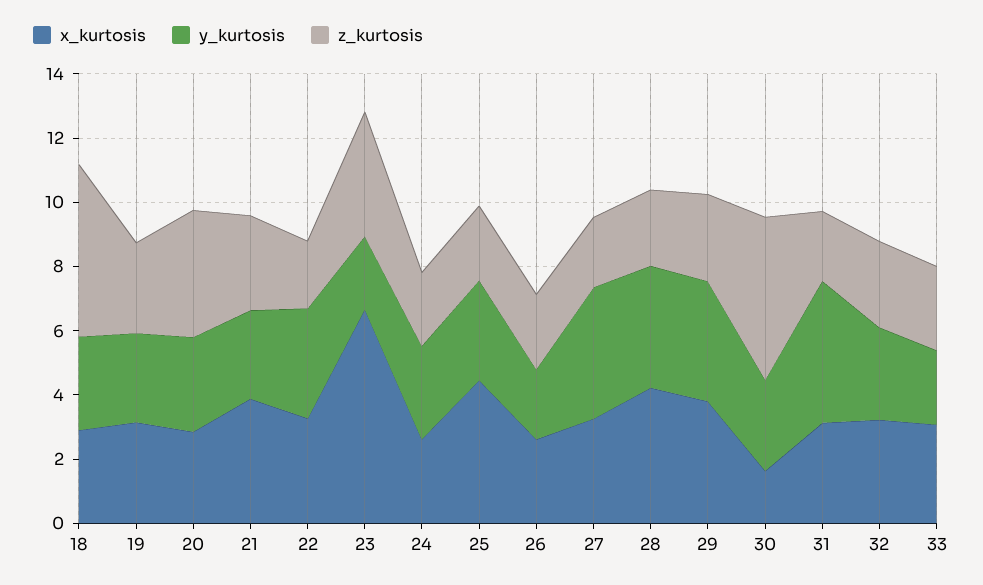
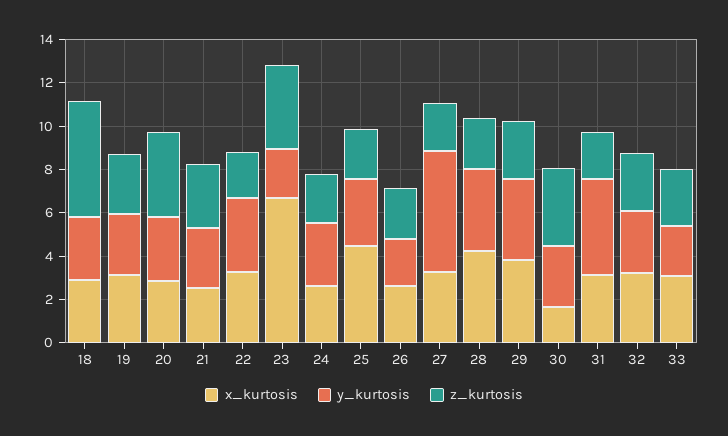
x_kurtosis, 21: 4 -> 2.5
y_kurtosis, 27: 4 -> 5.5
z_kurtosis, 30: 5 -> 3.5

